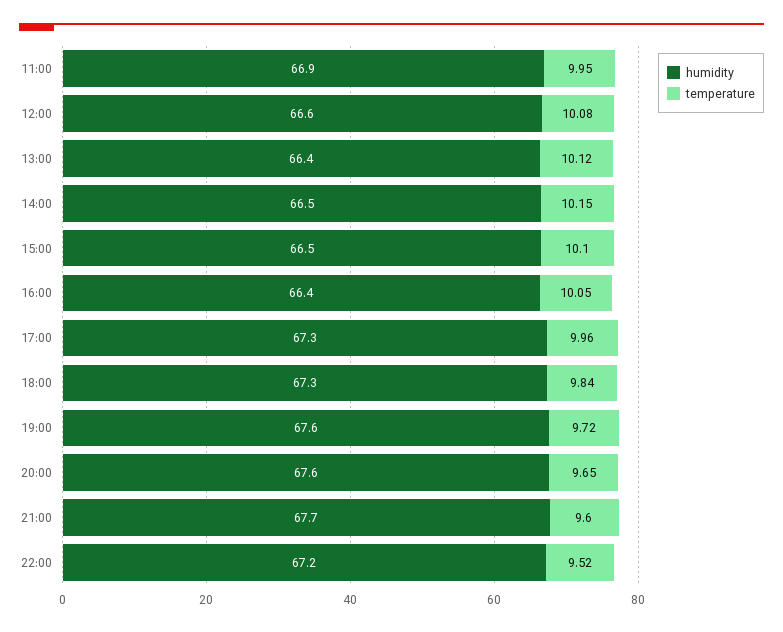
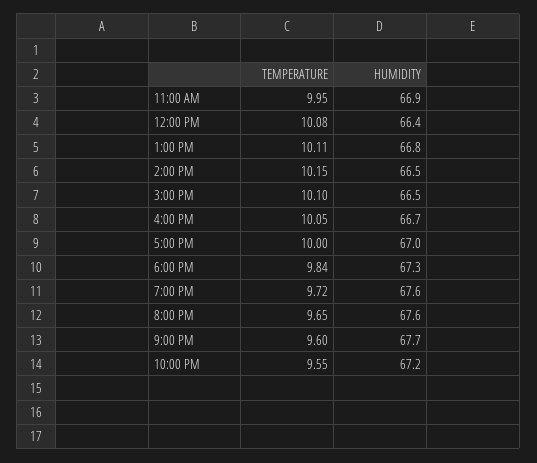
humidity, 12:00: 66.6 -> 66.4
humidity, 13:00: 66.4 -> 66.8
temperature, 13:00: 10.12 -> 10.11
humidity, 16:00: 66.4 -> 66.7
humidity, 17:00: 67.3 -> 67
temperature, 17:00: 9.96 -> 10
temperature, 22:00: 9.52 -> 9.55

